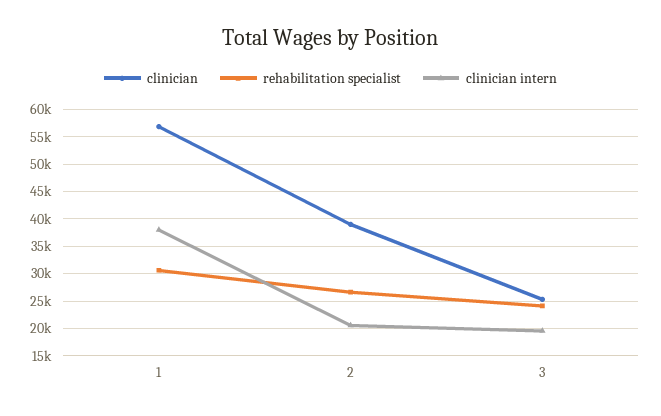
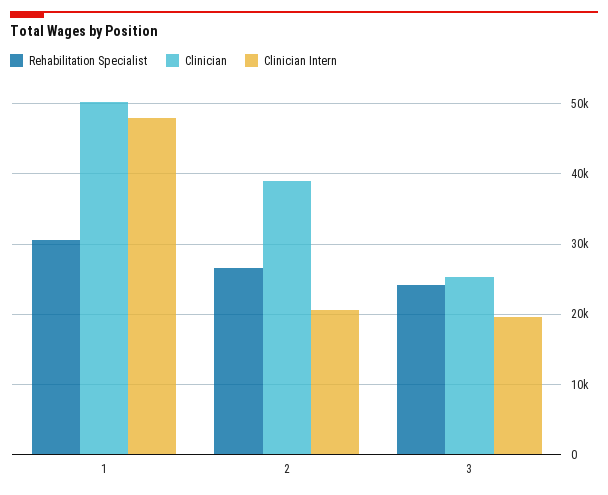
clinician, 1: 57500 -> 50000
clinician intern, 1: 37500 -> 48000

